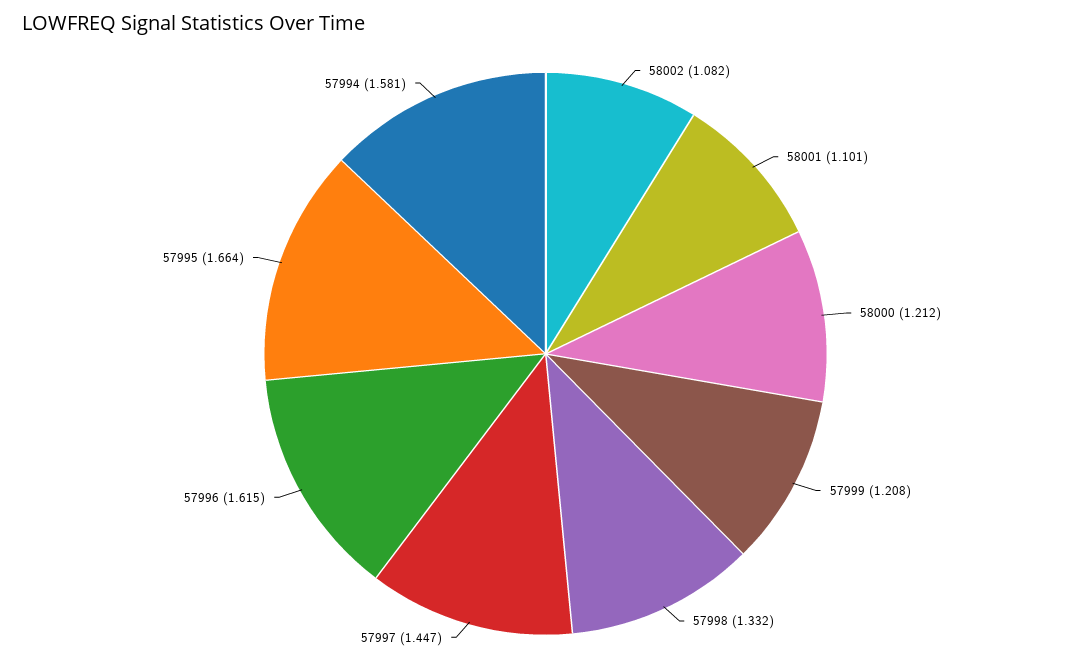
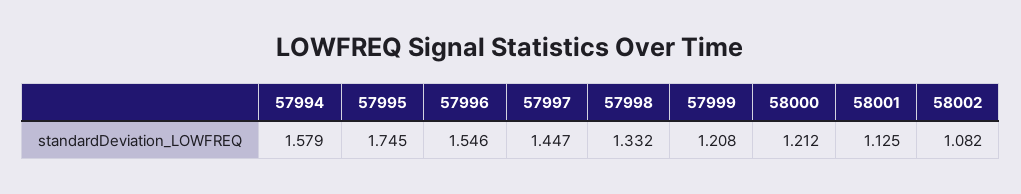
58001: 1.101 -> 1.125
57996: 1.615 -> 1.546
57995: 1.664 -> 1.745
57994: 1.581 -> 1.579

